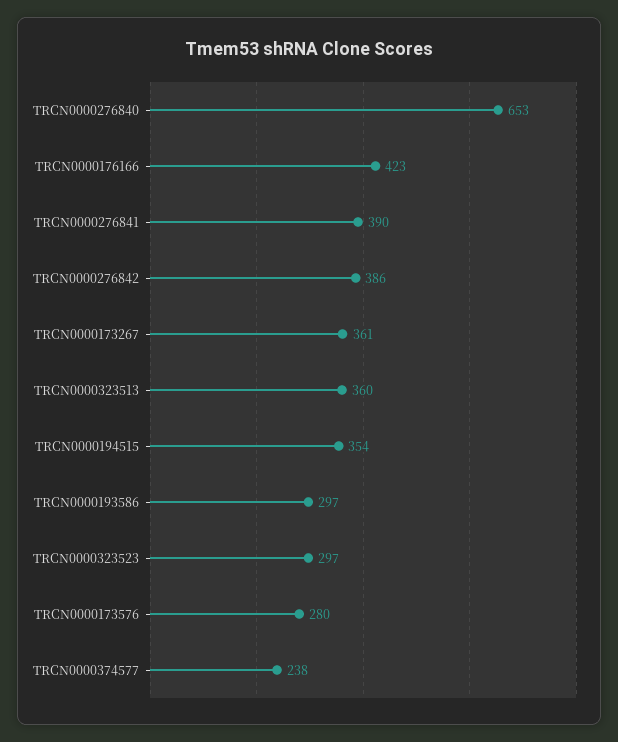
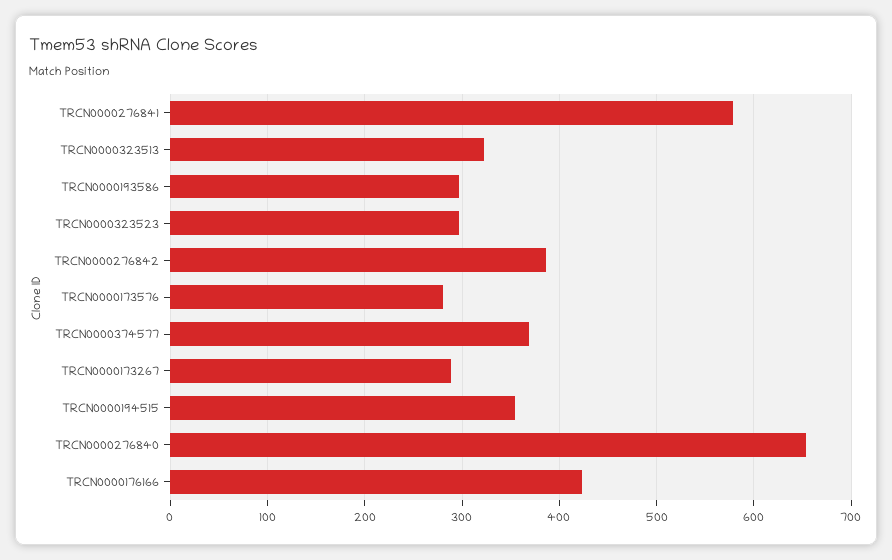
TRCN0000276841: 390 -> 580
TRCN0000173267: 361 -> 290
TRCN0000323513: 360 -> 320
TRCN0000374577: 238 -> 370

